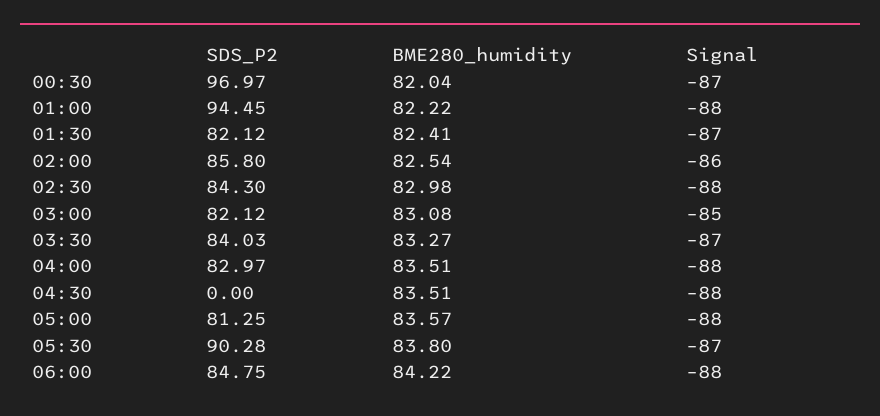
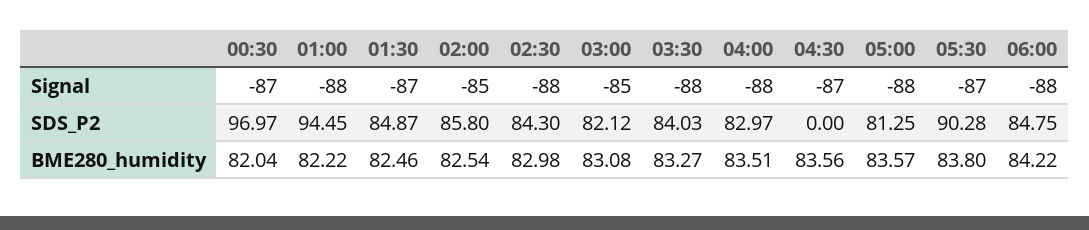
SDS_P2, 01:30: 82.12 -> 84.87
BME280_humidity, 01:30: 82.41 -> 82.46
Signal, 02:00: -86 -> -85
Signal, 03:30: -87 -> -88
BME280_humidity, 04:30: 83.51 -> 83.56
Signal, 04:30: -88 -> -87

